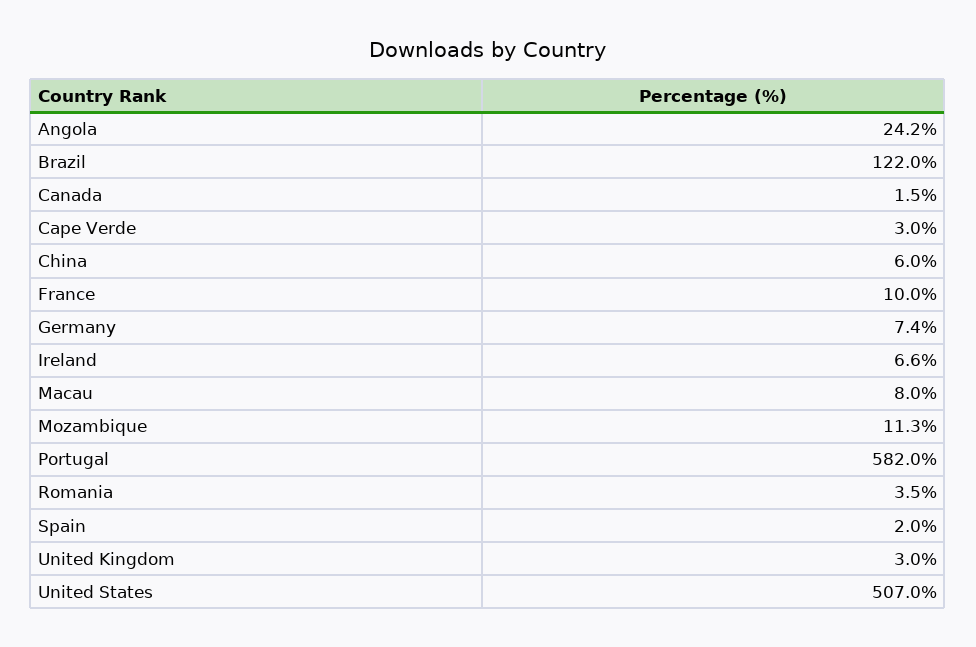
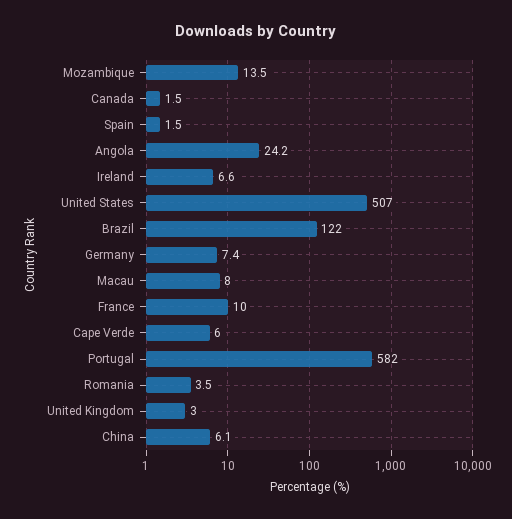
Cape Verde: 3 -> 6
China: 6 -> 6.1
Mozambique: 11.3 -> 13.5
Spain: 2 -> 1.5

